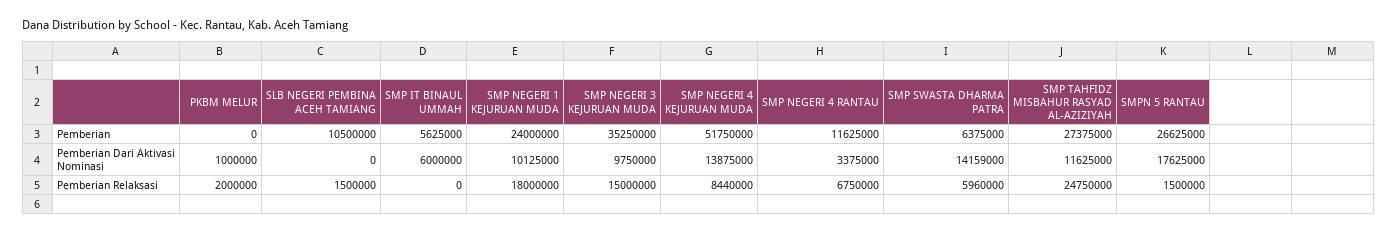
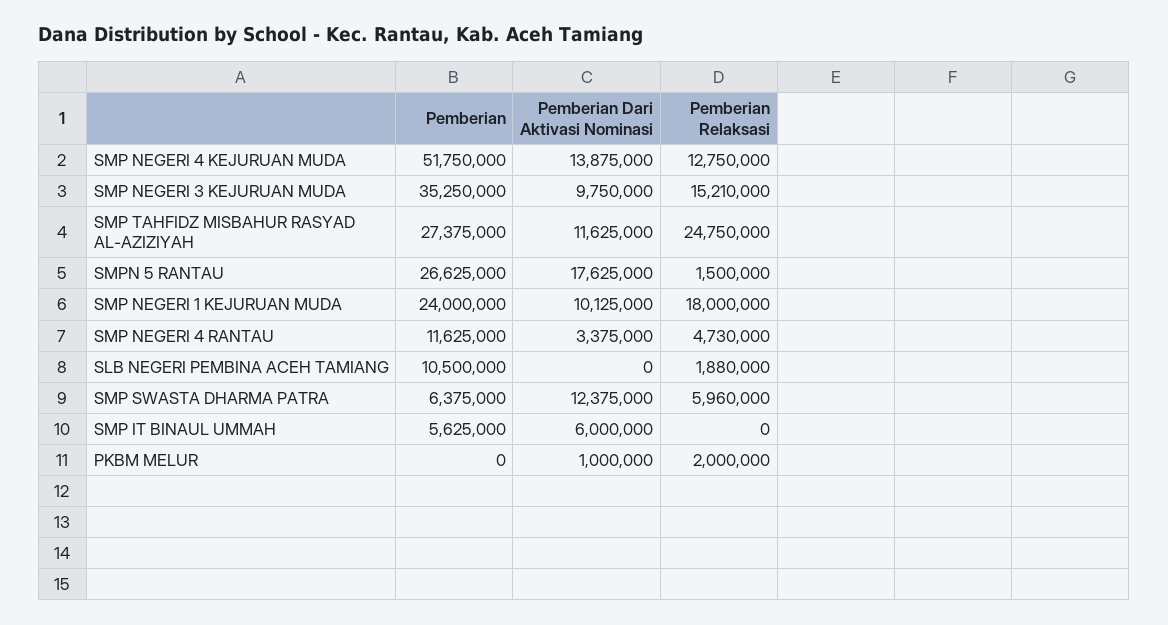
SMP SWASTA DHARMA PATRA, Pemberian Dari Aktivasi Nominasi: 14159000 -> 12375000
SLB NEGERI PEMBINA ACEH TAMIANG, Pemberian Relaksasi: 1500000 -> 1880000
SMP NEGERI 3 KEJURUAN MUDA, Pemberian Relaksasi: 15000000 -> 15210000
SMP NEGERI 4 KEJURUAN MUDA, Pemberian Relaksasi: 8440000 -> 12750000
SMP NEGERI 4 RANTAU, Pemberian Relaksasi: 6750000 -> 4730000

